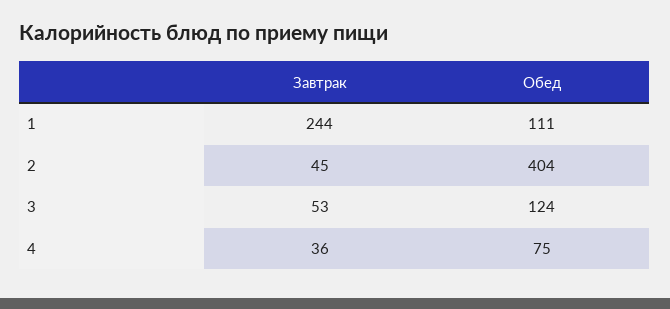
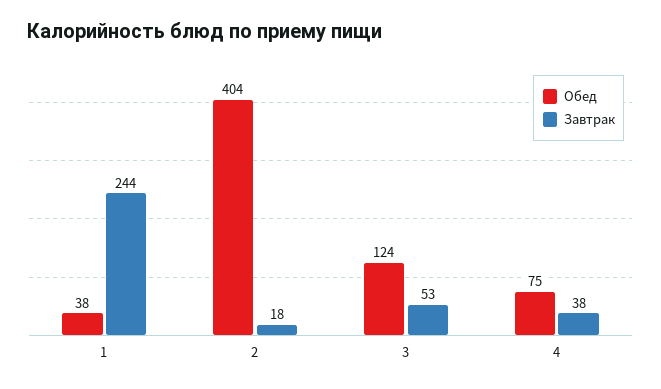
Обед, 1: 111 -> 38
Завтрак, 2: 45 -> 18
Завтрак, 4: 36 -> 38

